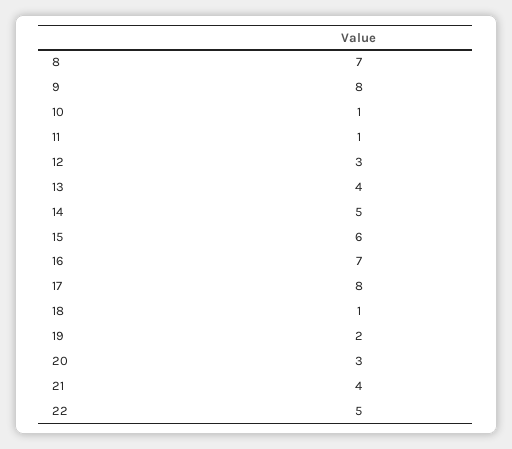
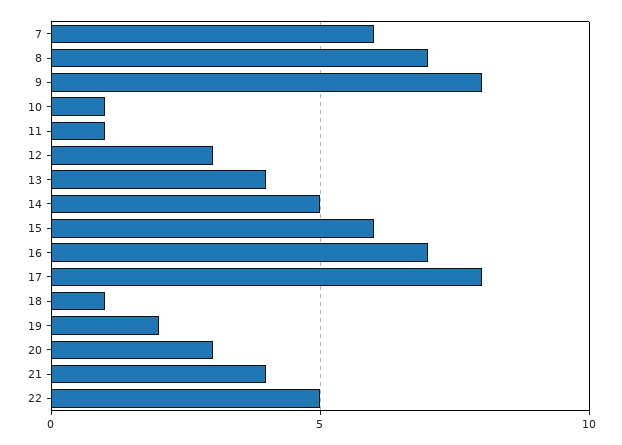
7: none -> 6

